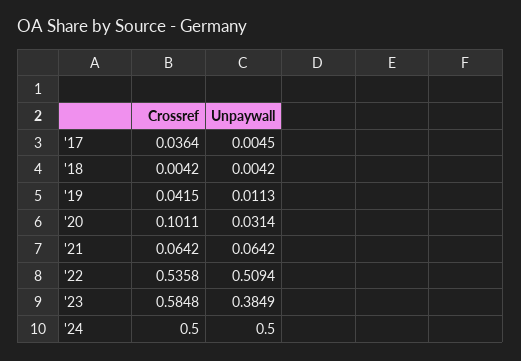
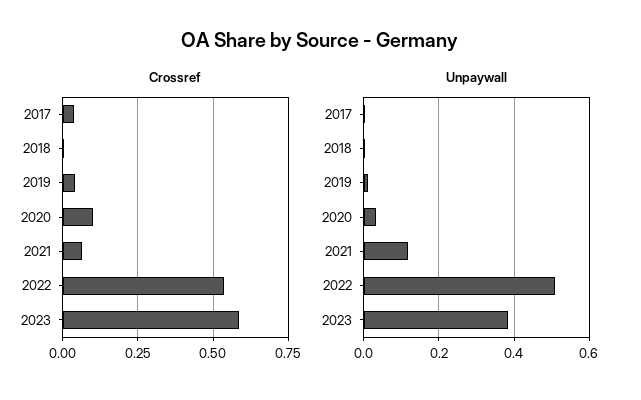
Unpaywall, '21: 0.0642 -> 0.12
Crossref, '24: 0.5 -> none
Unpaywall, '24: 0.5 -> none

